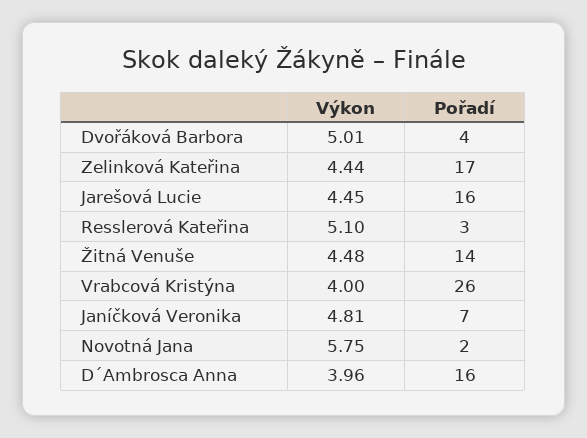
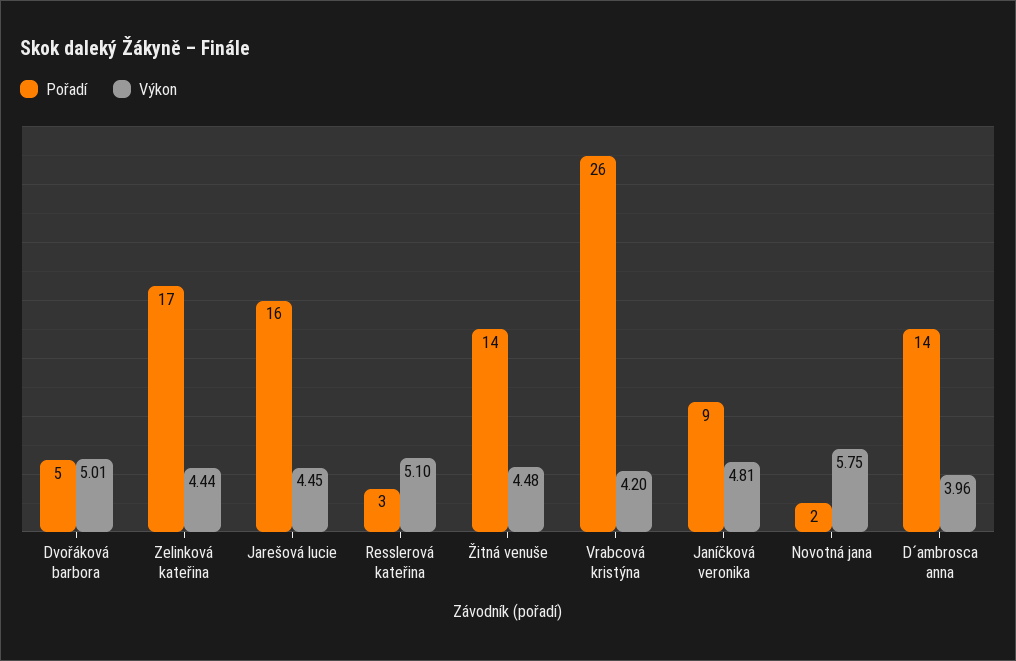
Pořadí, Dvořáková Barbora: 4 -> 5
Výkon, Vrabcová Kristýna: 4 -> 4.2
Pořadí, Janíčková Veronika: 7 -> 9
Pořadí, D´Ambrosca Anna: 16 -> 14

